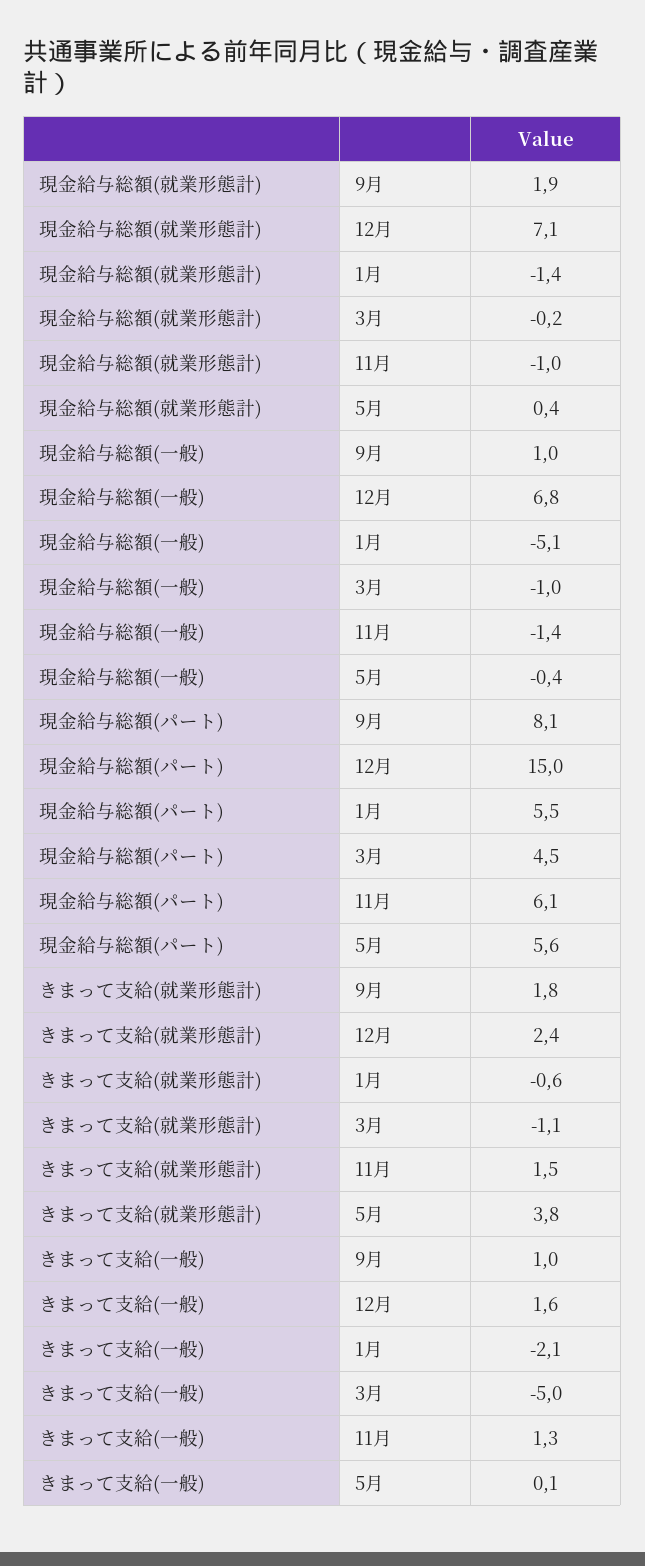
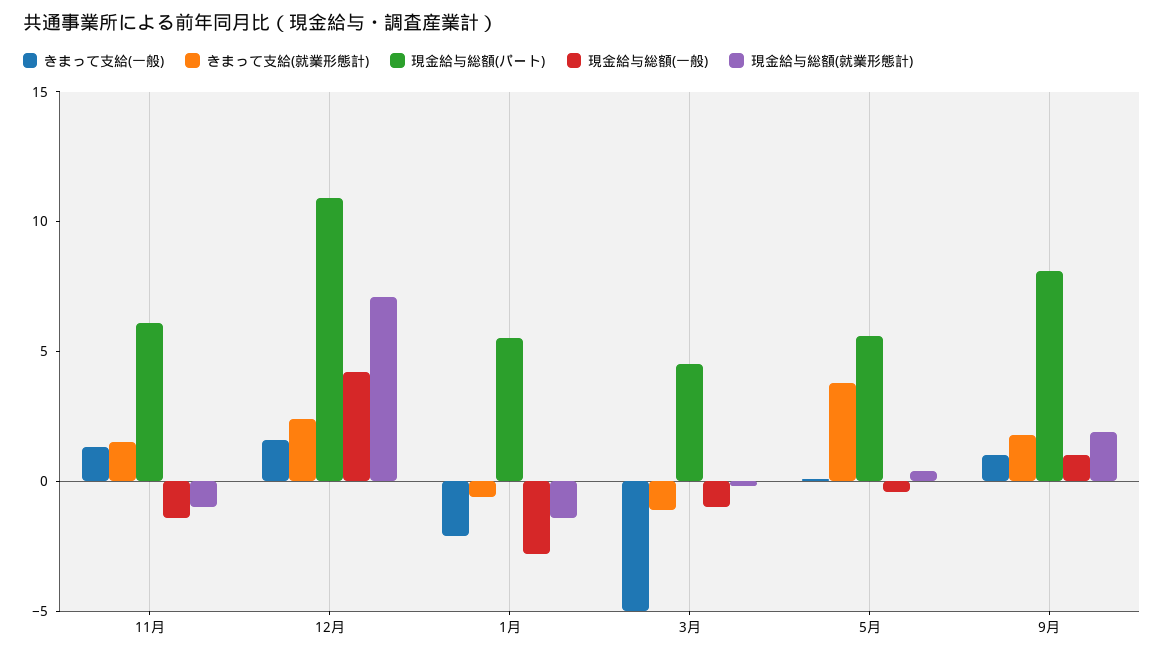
現金給与総額(一般), 12月: 6.8 -> 4
現金給与総額(一般), 1月: -5.1 -> -3
現金給与総額(パート), 12月: 15 -> 11

